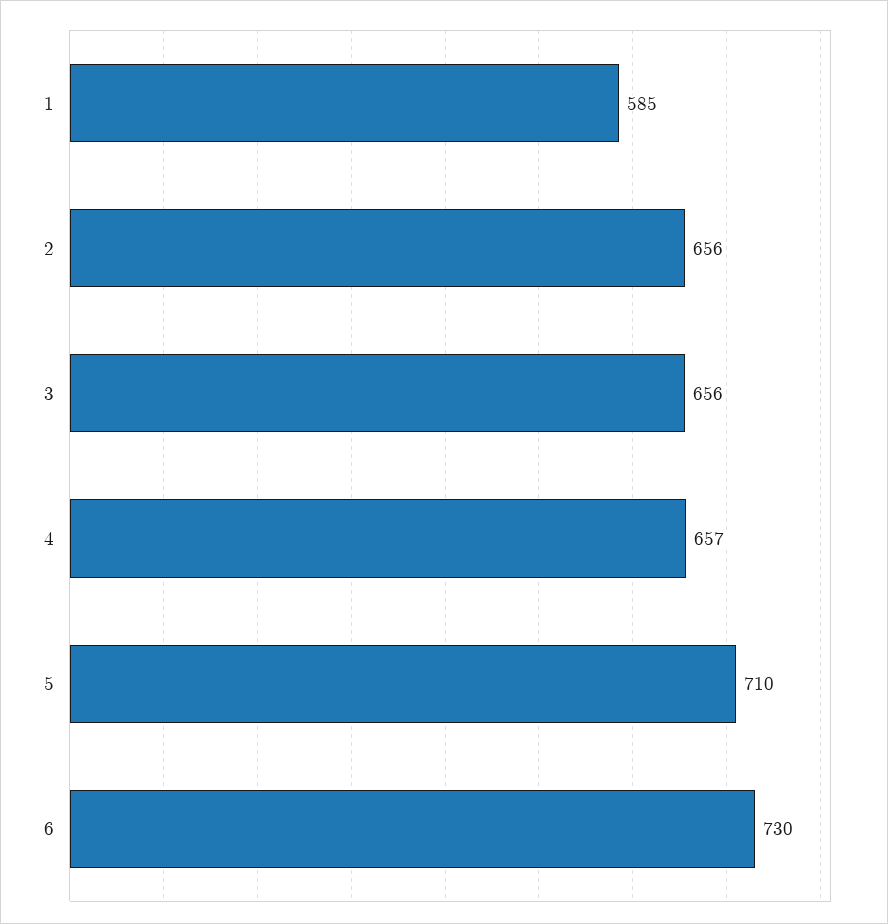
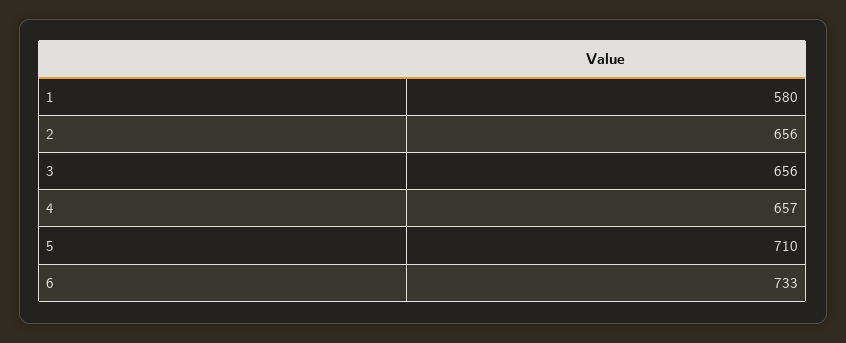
1: 585 -> 580
6: 730 -> 733

